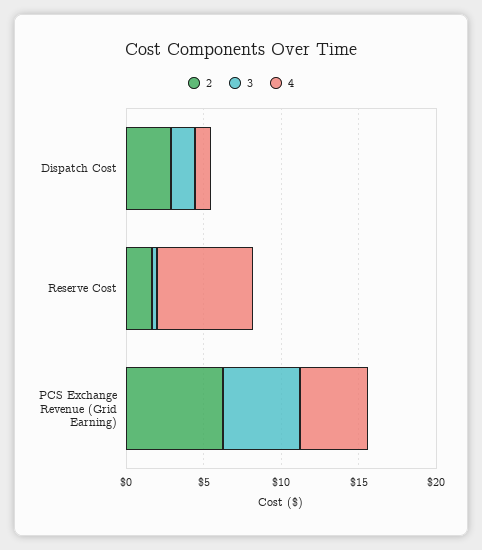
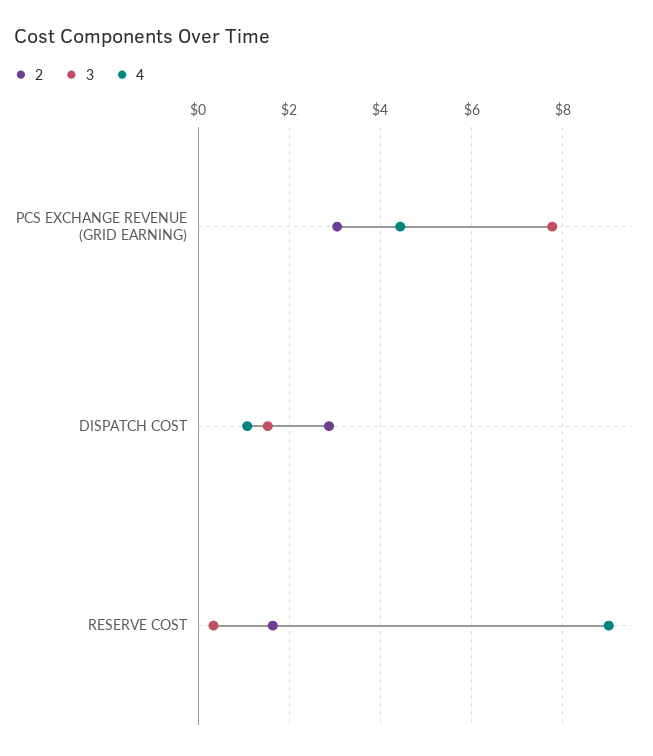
4, Reserve Cost: 6 -> 9
2, PCS Exchange Revenue (Grid Earning): 6 -> 3
3, PCS Exchange Revenue (Grid Earning): 5 -> 7.8

